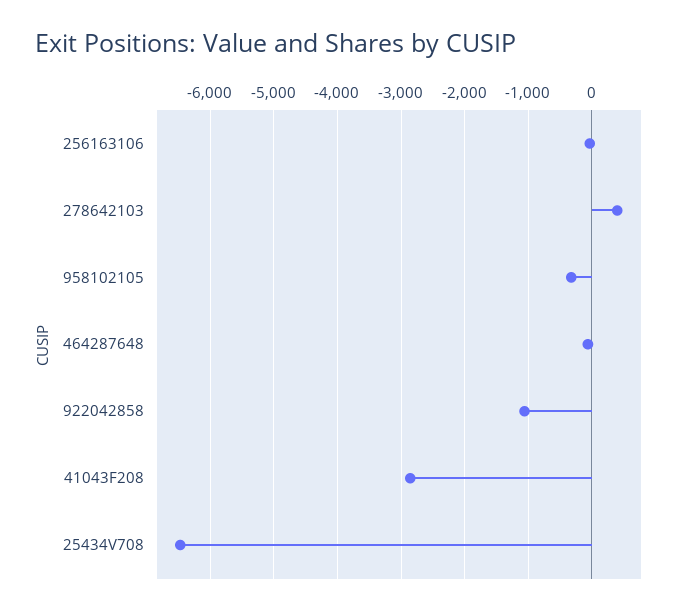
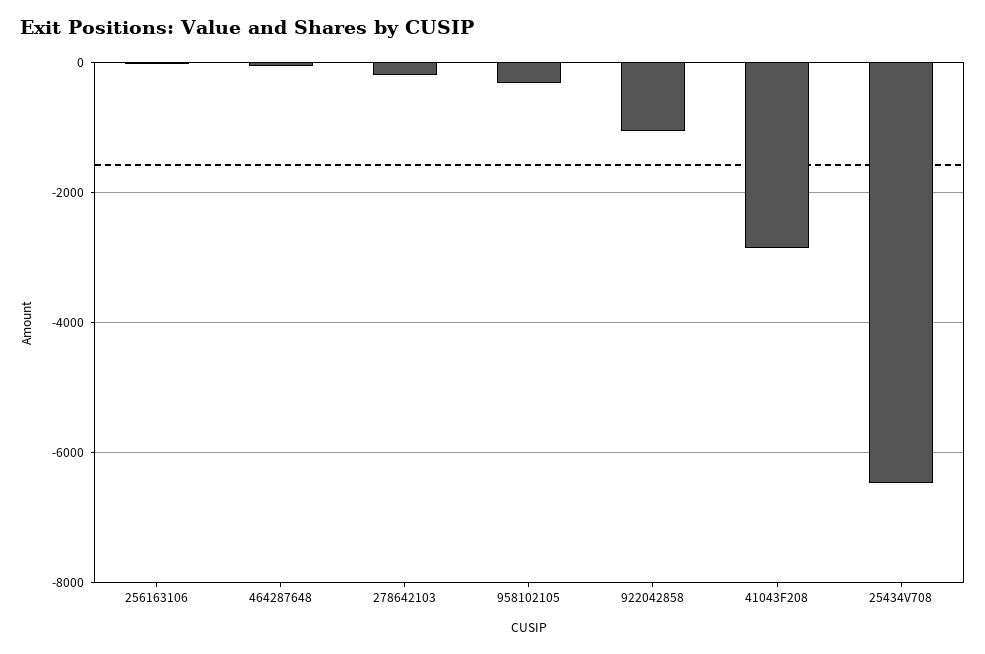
278642103: 400 -> -200

